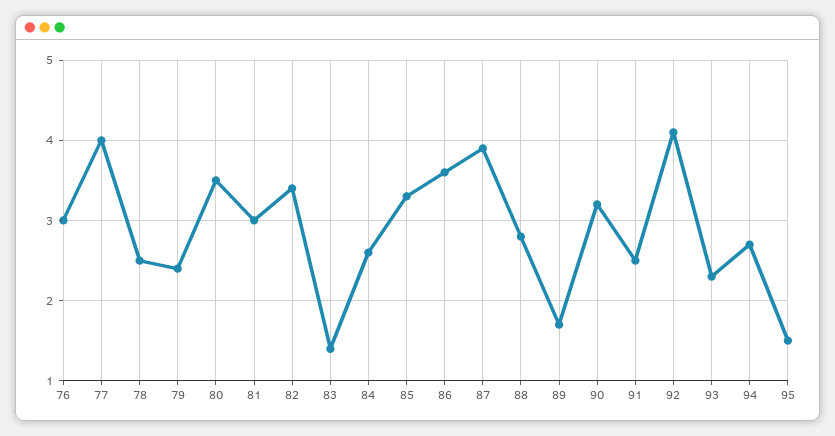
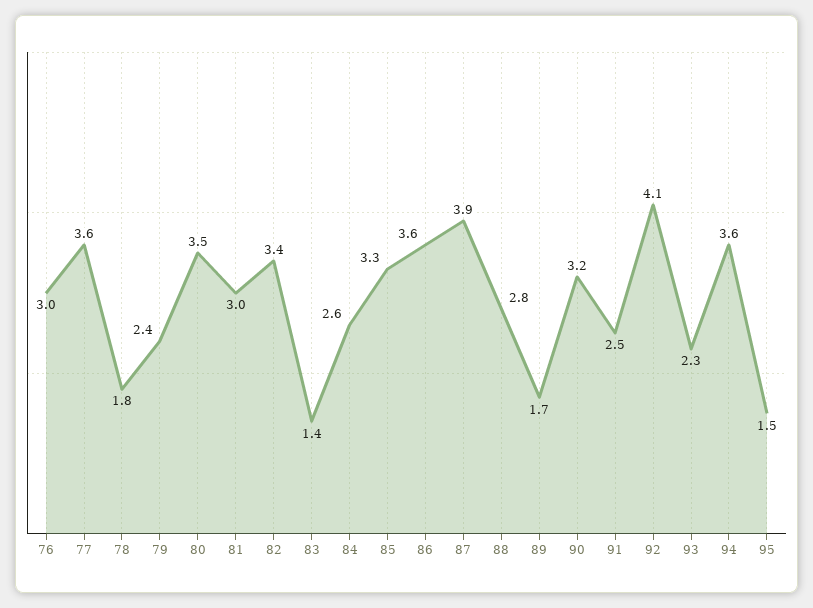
77: 4 -> 3.6
78: 2.5 -> 1.8
94: 2.7 -> 3.6

